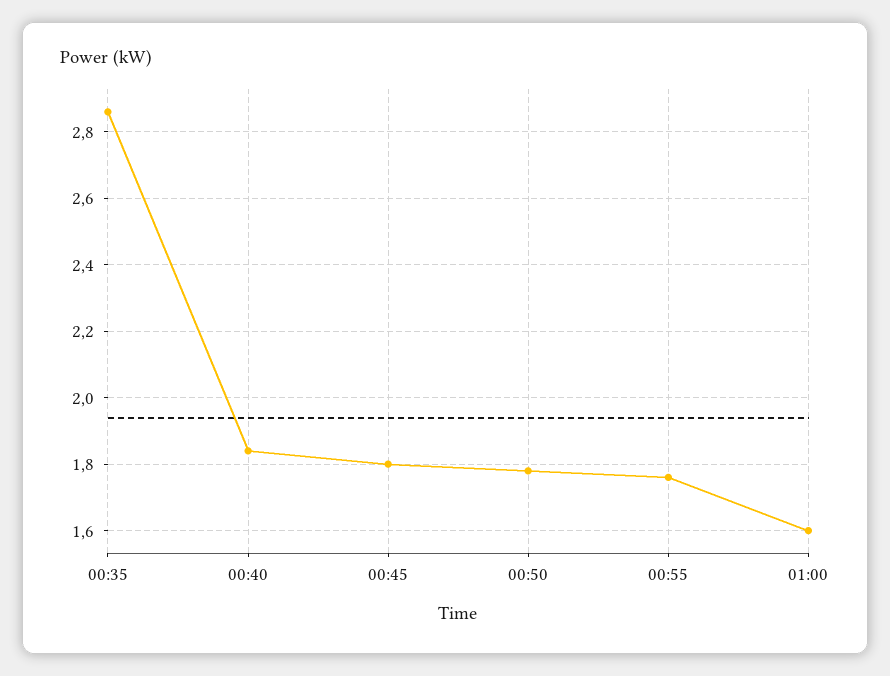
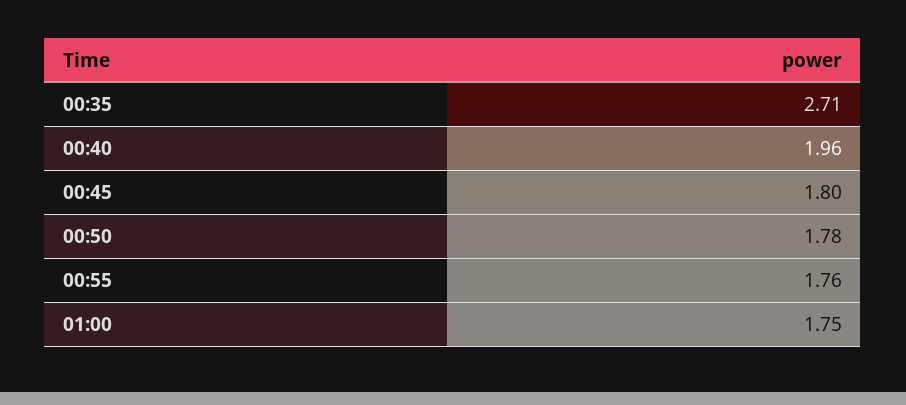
00:35: 2.85 -> 2.71
00:40: 1.85 -> 1.96
01:00: 1.6 -> 1.75

